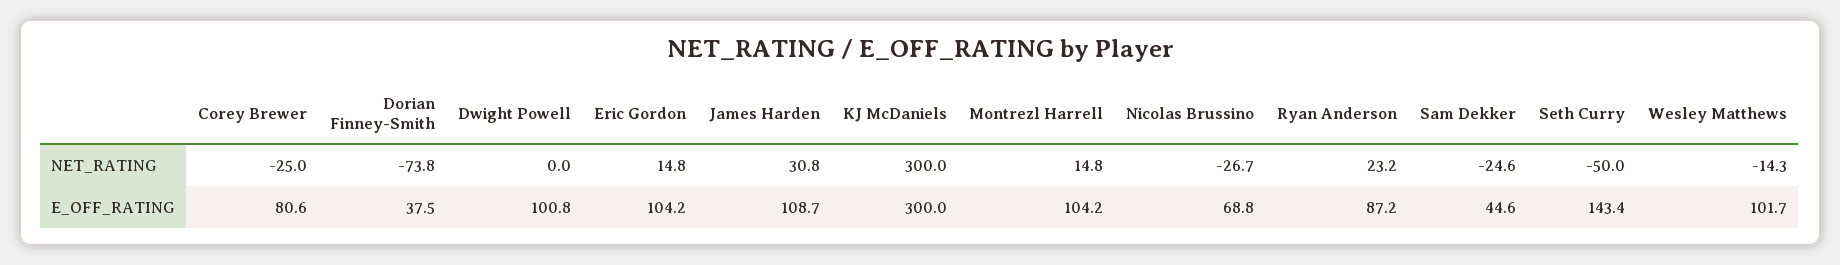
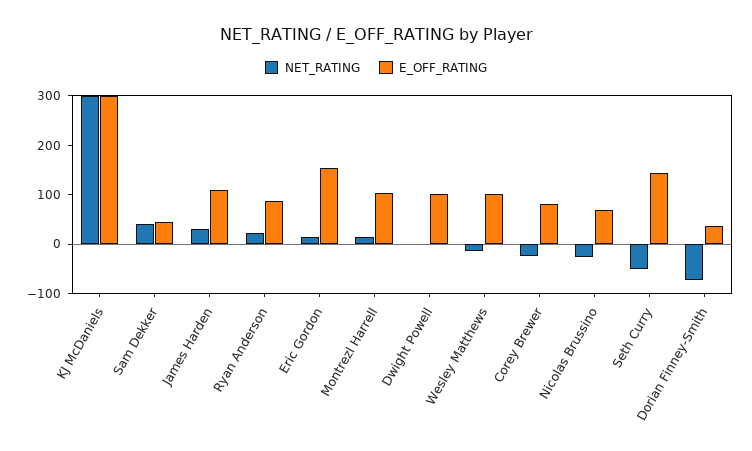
NET_RATING, Sam Dekker: -24.6 -> 40
E_OFF_RATING, Eric Gordon: 104.2 -> 160

